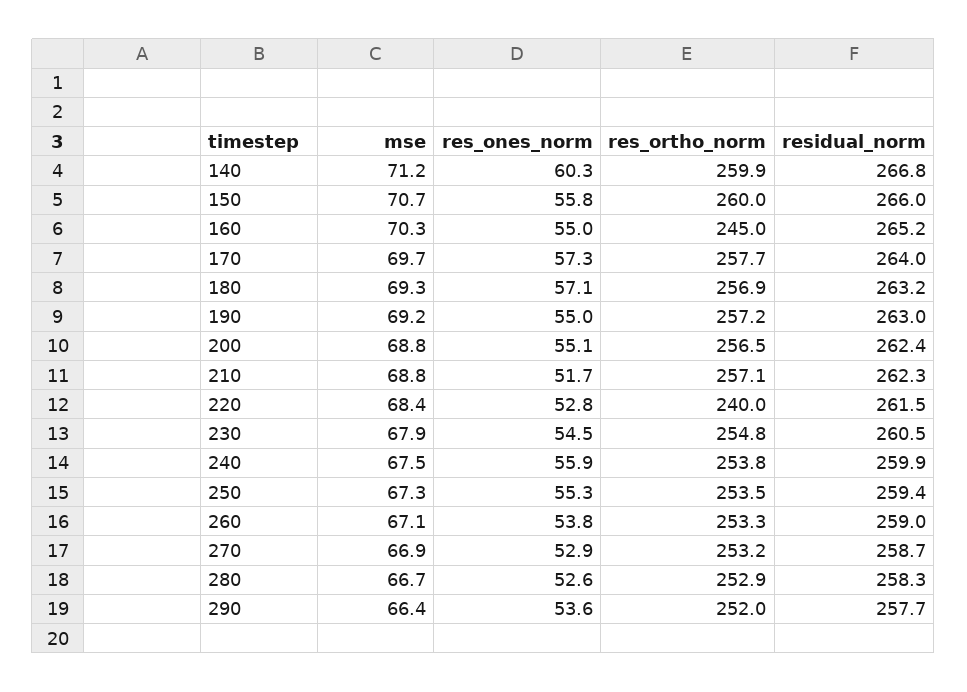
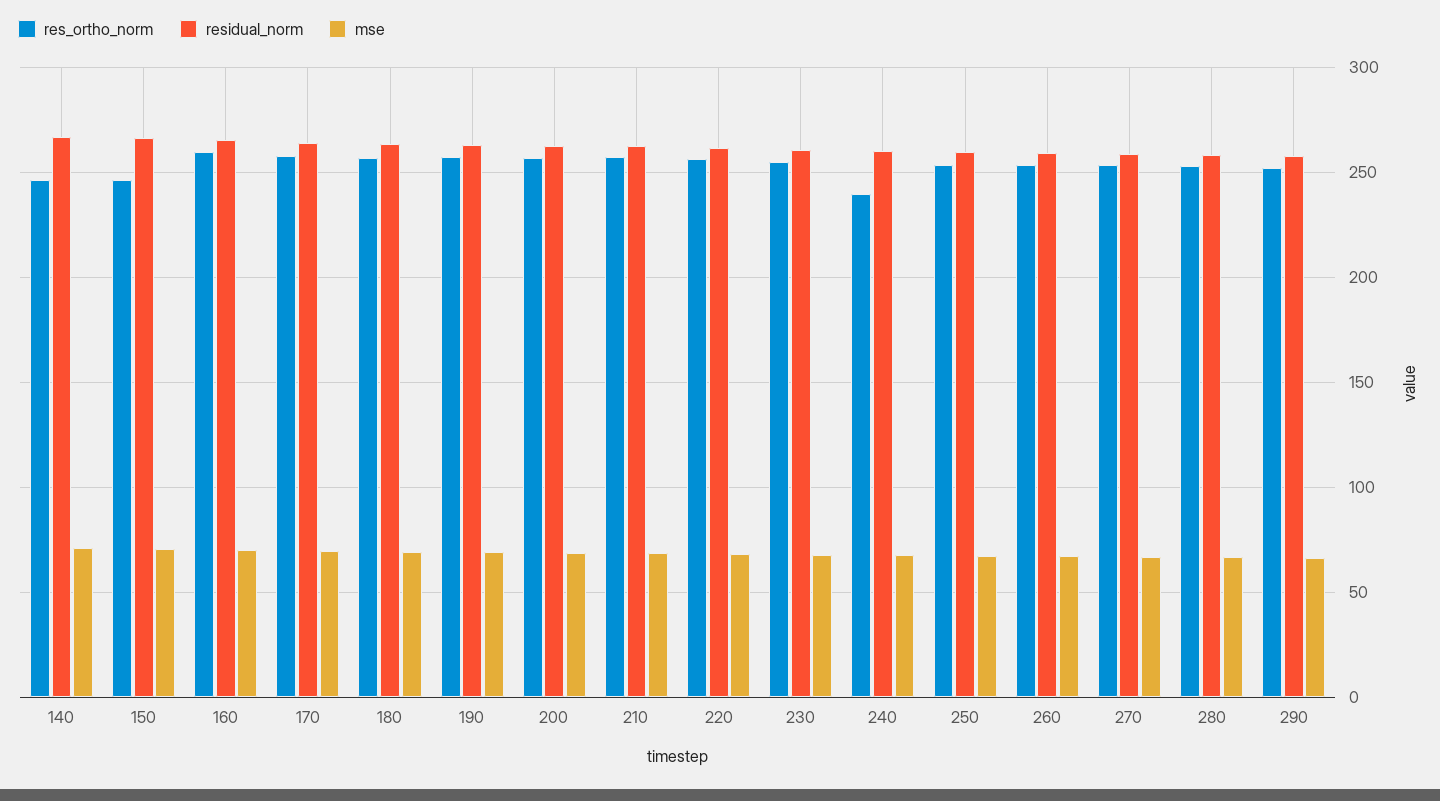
res_ones_norm, 140: 60.3 -> none
res_ortho_norm, 140: 259.9 -> 245
res_ones_norm, 150: 55.8 -> none
res_ortho_norm, 150: 260 -> 245
res_ones_norm, 160: 55 -> none
res_ortho_norm, 160: 245 -> 260
res_ones_norm, 170: 57.3 -> none
res_ones_norm, 180: 57.1 -> none
res_ones_norm, 190: 55 -> none
res_ones_norm, 200: 55.1 -> none
res_ones_norm, 210: 51.7 -> none
res_ones_norm, 220: 52.8 -> none
res_ortho_norm, 220: 240 -> 255
res_ones_norm, 230: 54.5 -> none
res_ones_norm, 240: 55.9 -> none
res_ortho_norm, 240: 253.8 -> 240
res_ones_norm, 250: 55.3 -> none
res_ones_norm, 260: 53.8 -> none
res_ones_norm, 270: 52.9 -> none
res_ones_norm, 280: 52.6 -> none
res_ones_norm, 290: 53.6 -> none

